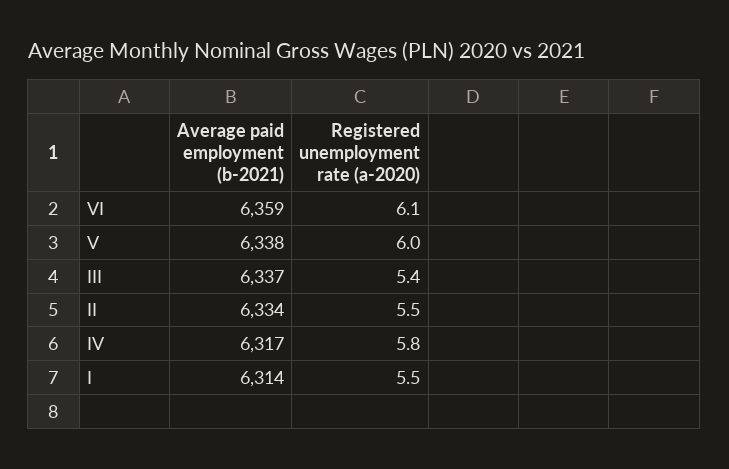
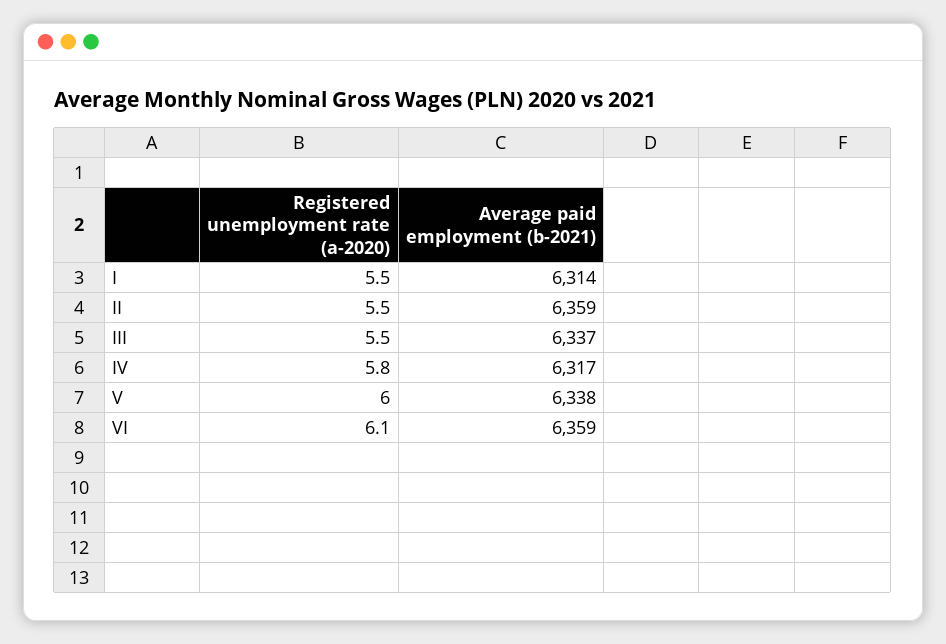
Registered unemployment rate (a-2020), III: 5.4 -> 5.5
Average paid employment (b-2021), II: 6334 -> 6359

